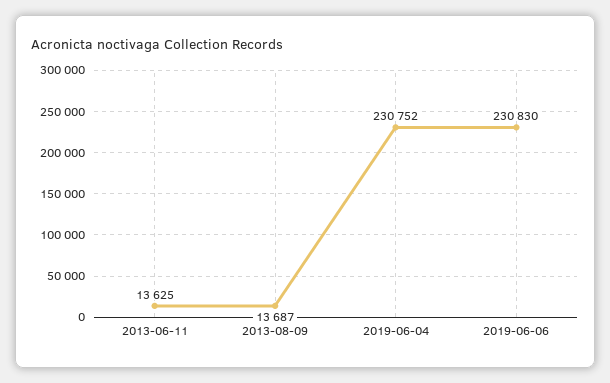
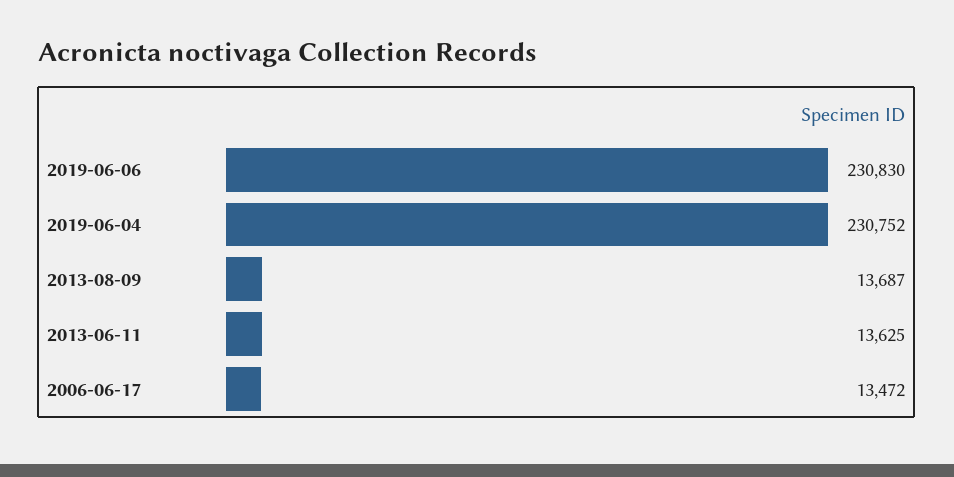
2006-06-17: none -> 13472

